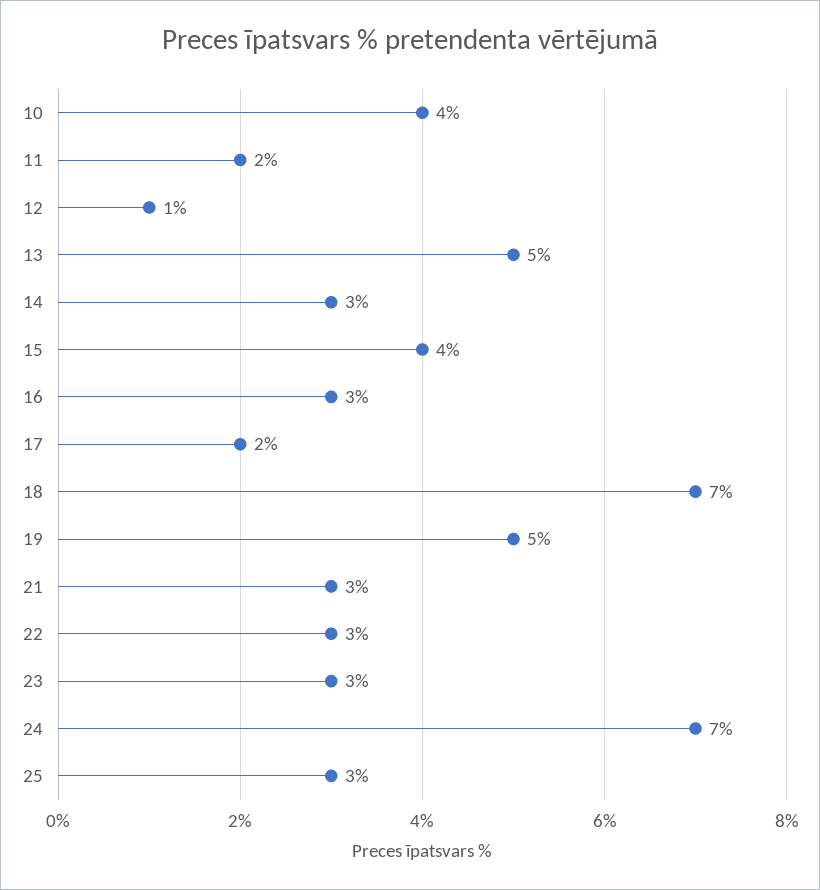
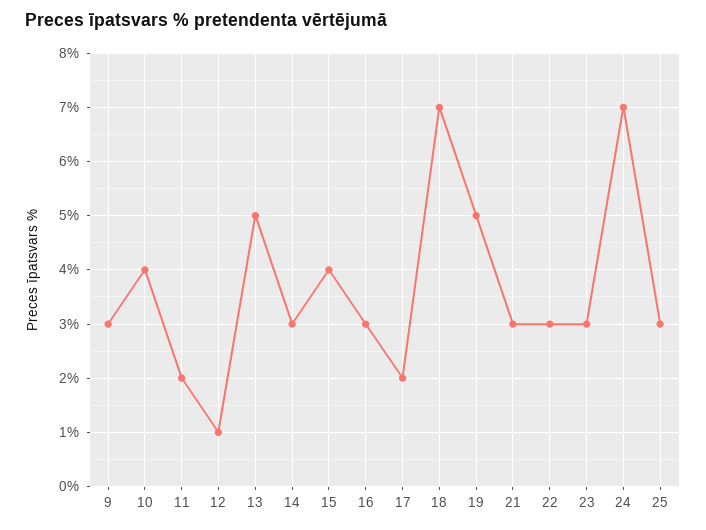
9: none -> 3

